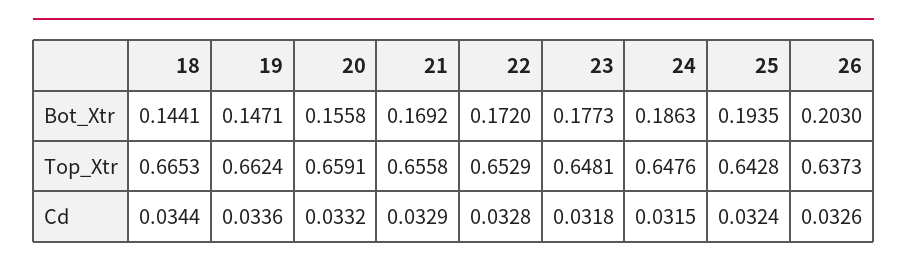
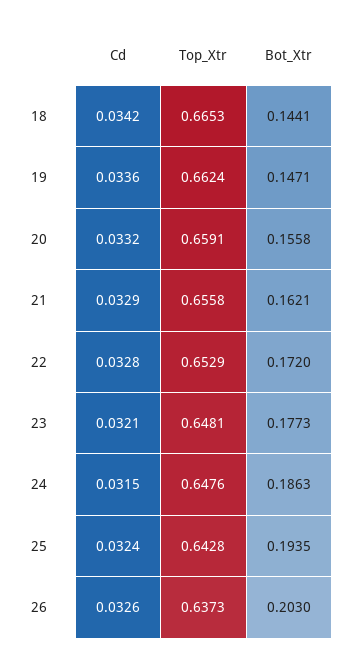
21, Bot_Xtr: 0.1692 -> 0.1621
18, Cd: 0.0344 -> 0.0342
23, Cd: 0.0318 -> 0.0321

